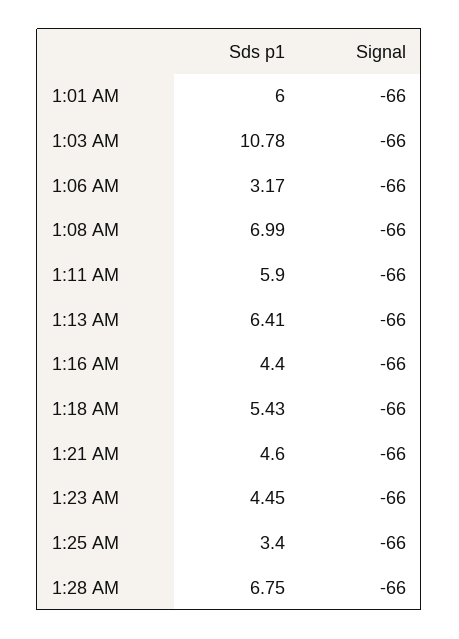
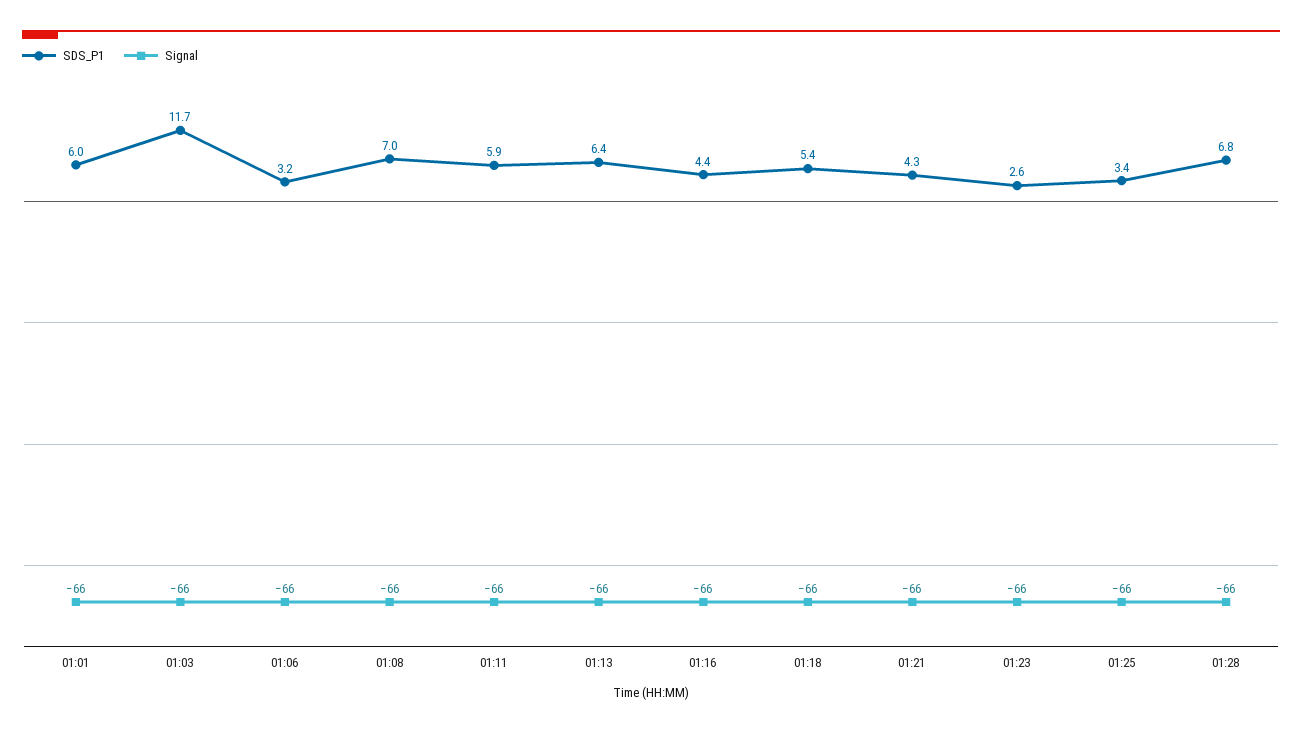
Sds p1, 1:03 AM: 10.78 -> 11.7
Sds p1, 1:21 AM: 4.6 -> 4.3
Sds p1, 1:23 AM: 4.45 -> 2.6

